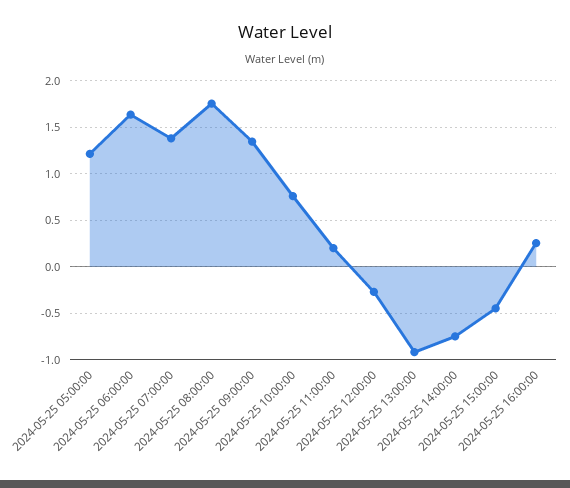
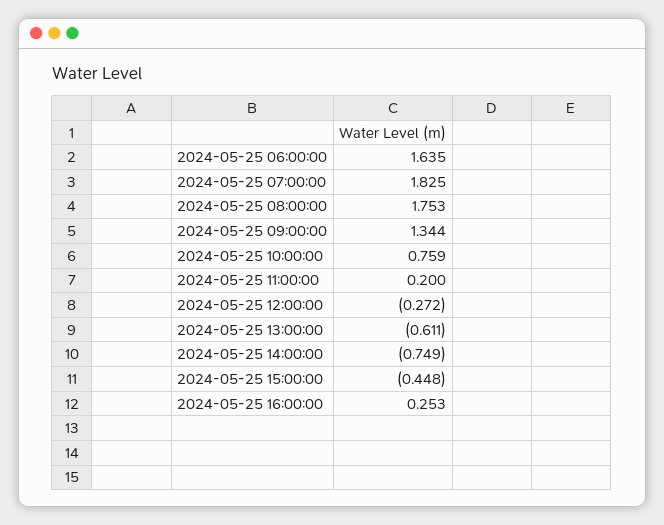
2024-05-25 05:00:00: 1.2 -> none
2024-05-25 07:00:00: 1.4 -> 1.825
2024-05-25 13:00:00: -0.9 -> -0.611

